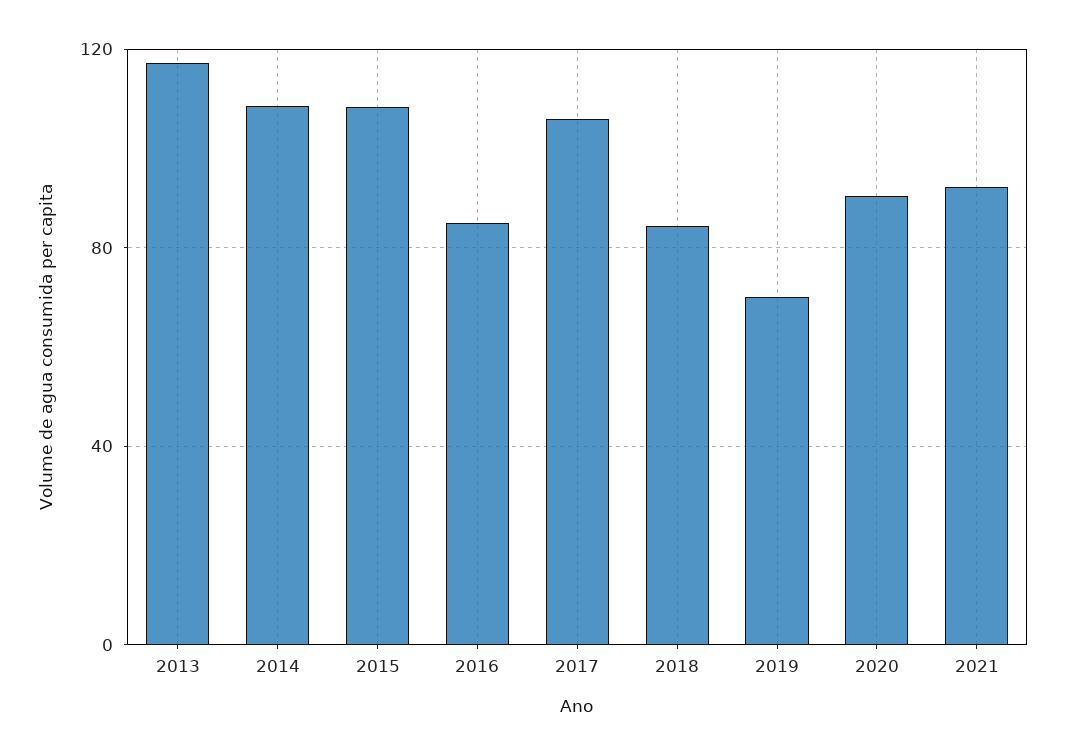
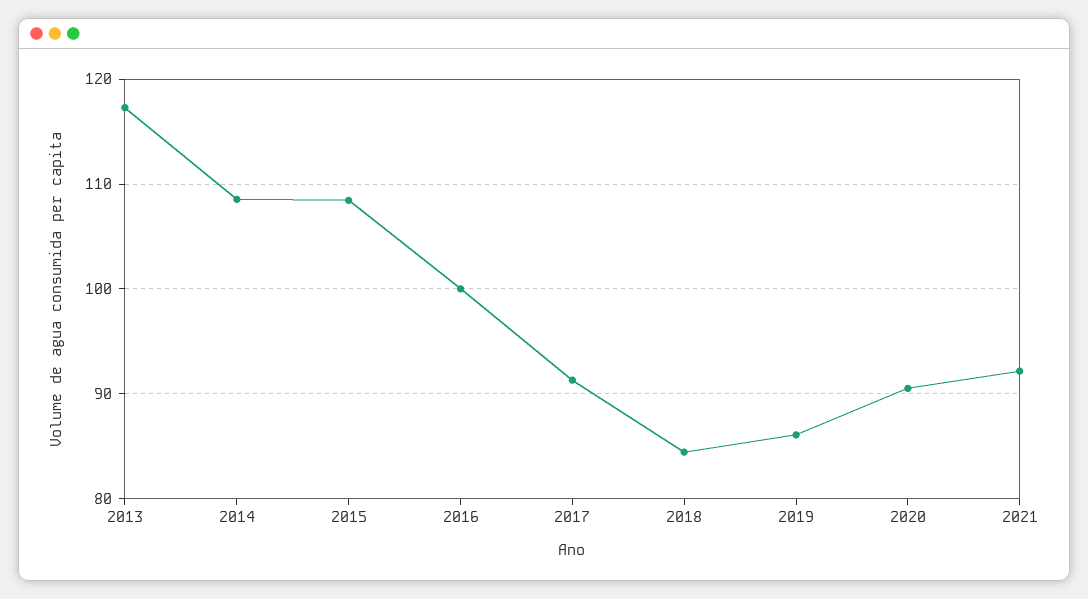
2016: 85 -> 100
2017: 105 -> 91
2019: 70 -> 86

